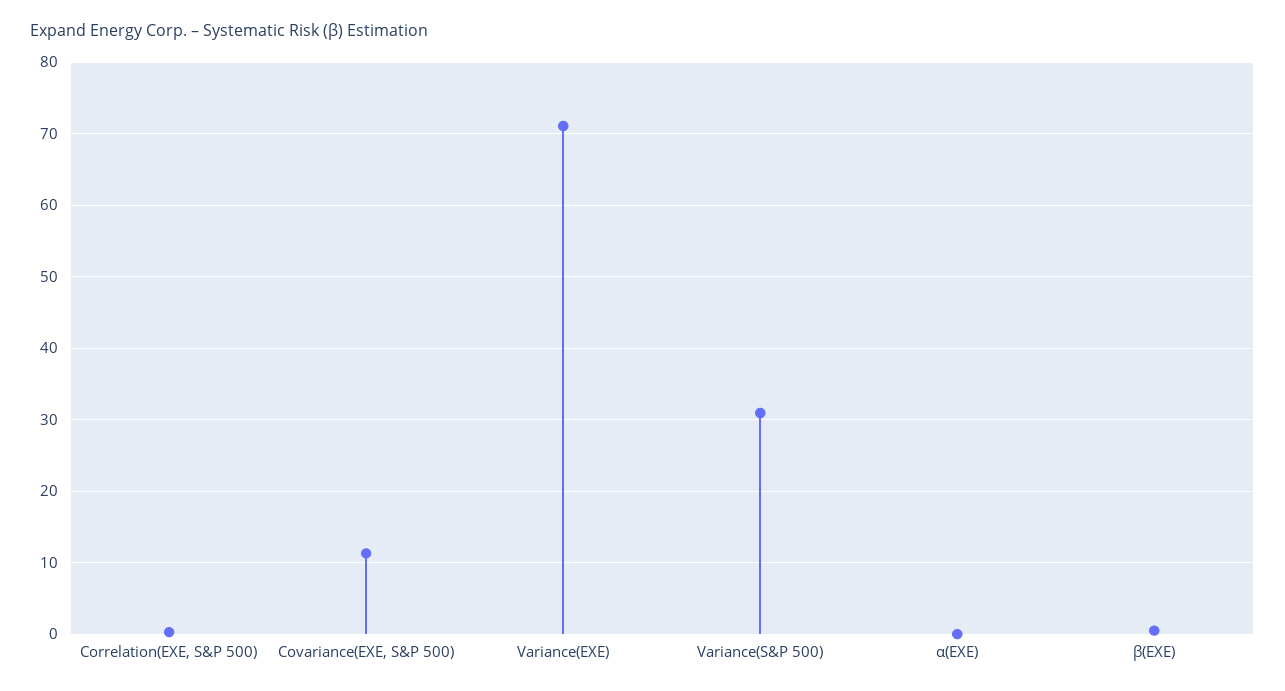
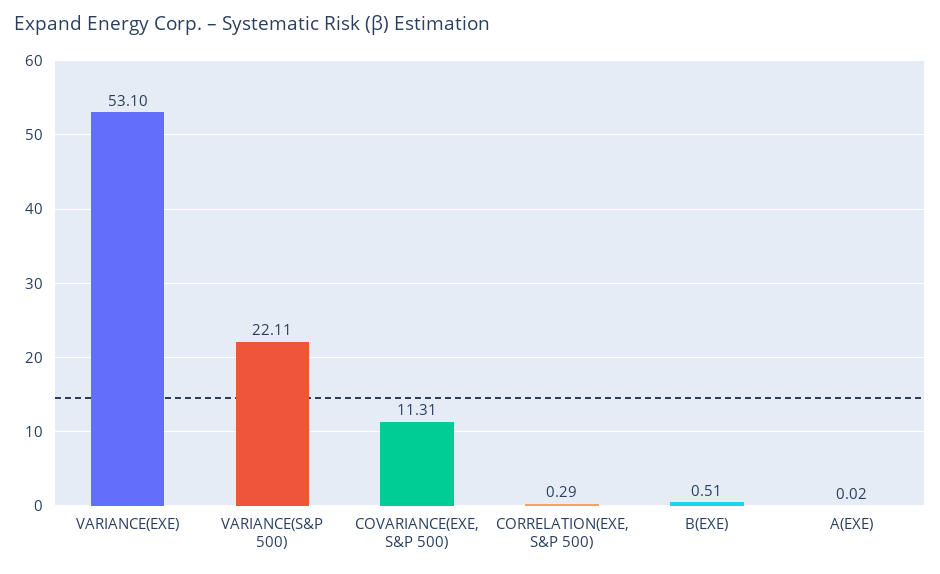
Variance(EXE): 71 -> 53.1
Variance(S&P 500): 31 -> 22.11

